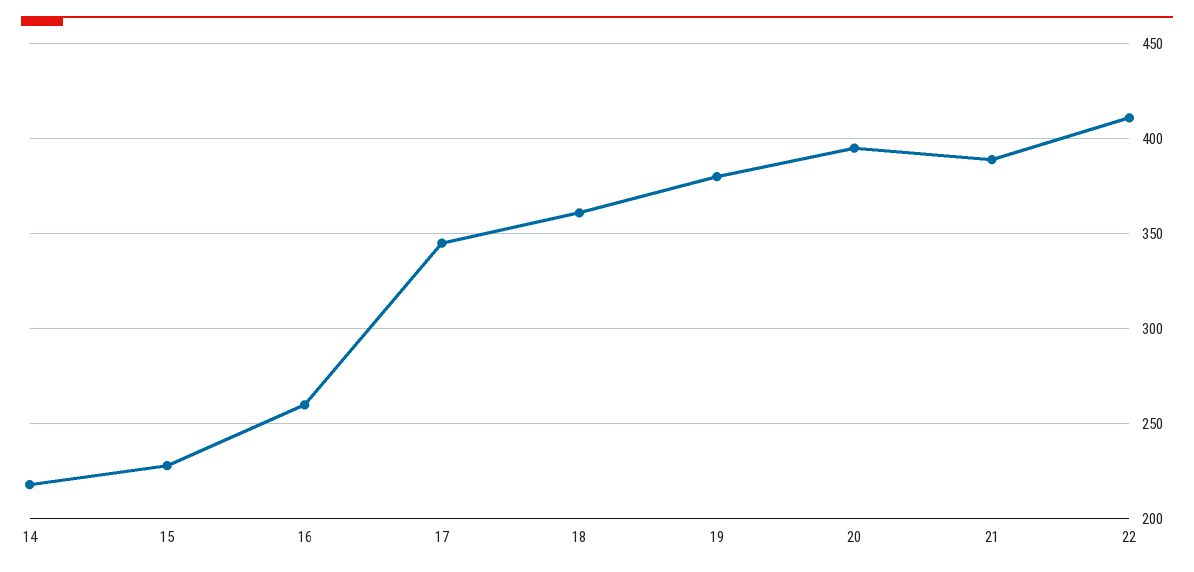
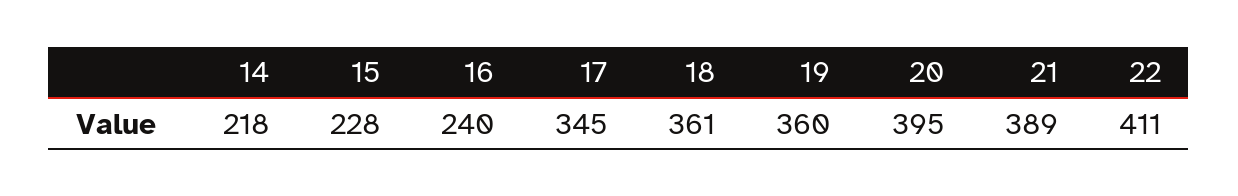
16: 260 -> 240
19: 380 -> 360

